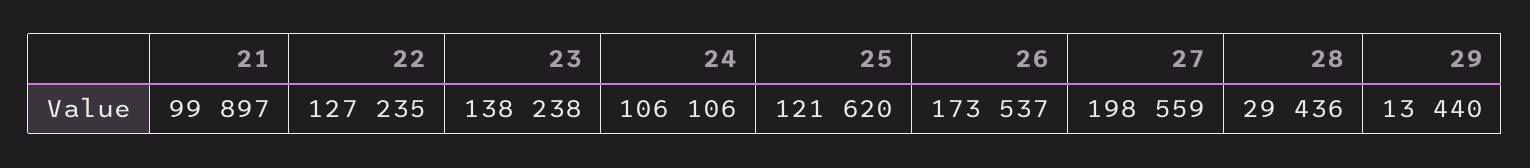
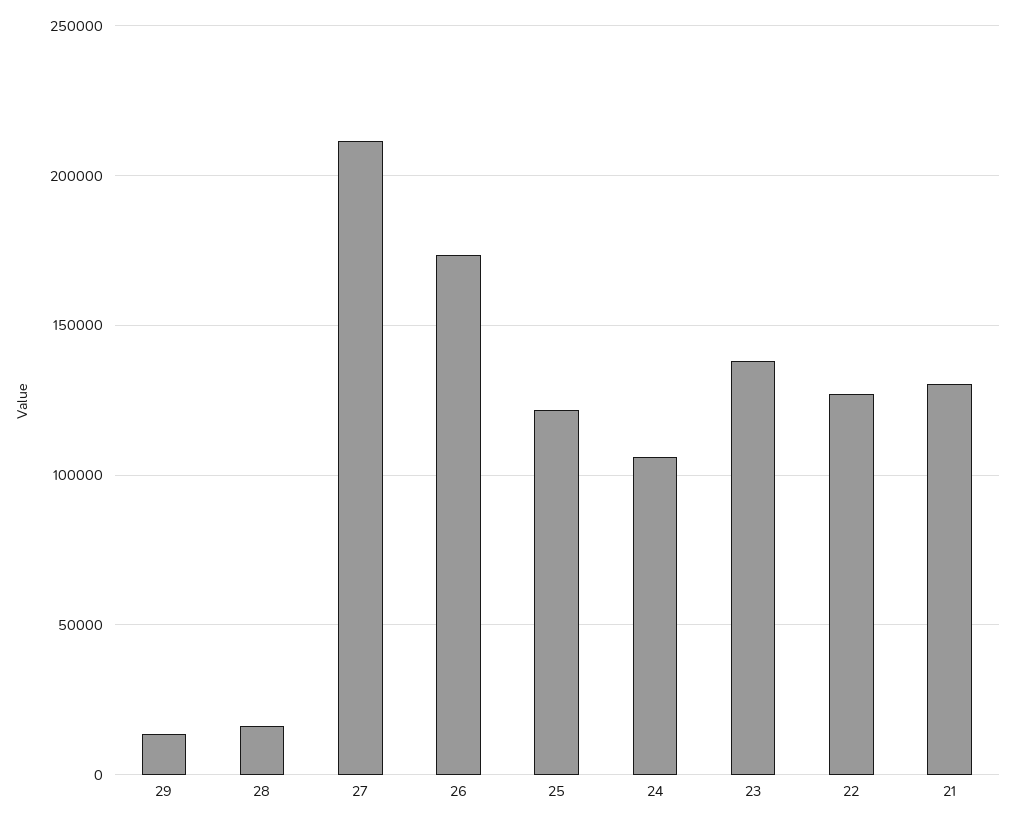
21: 99897 -> 130000
27: 198559 -> 210000
28: 29436 -> 15000

